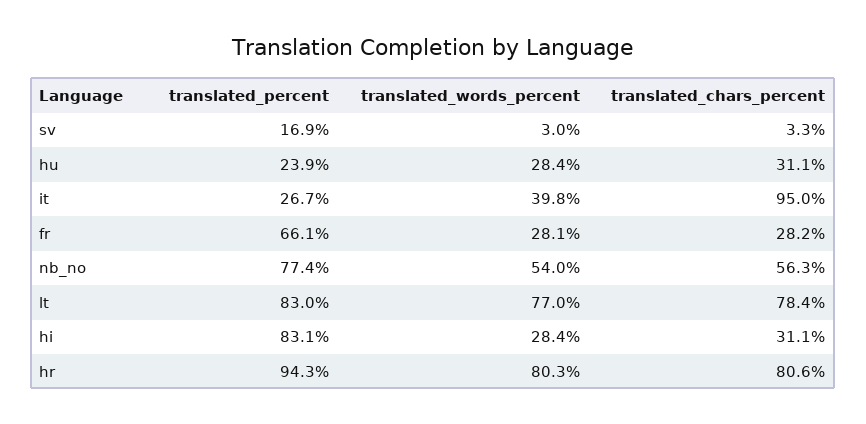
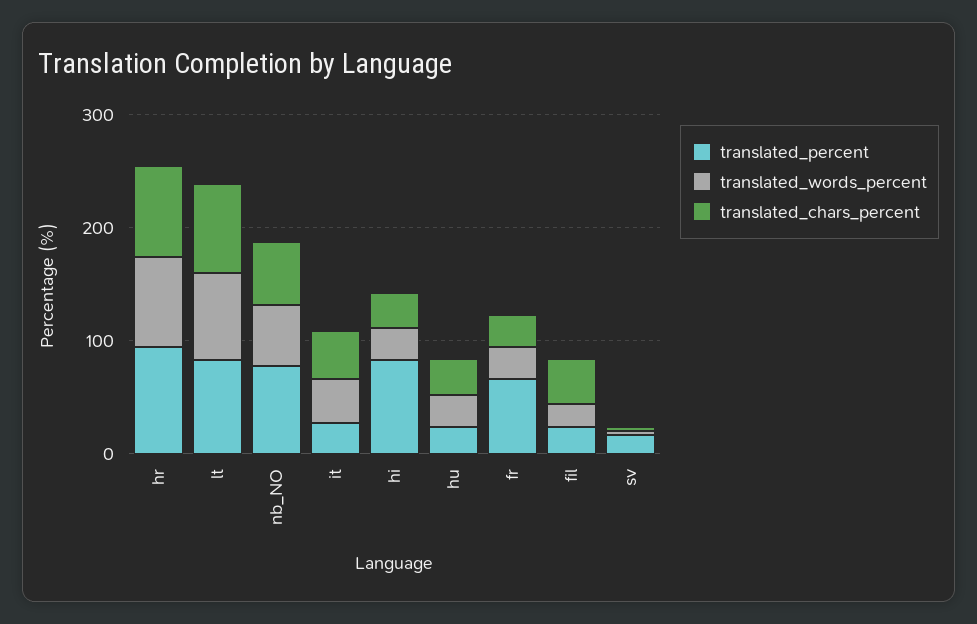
translated_chars_percent, it: 95 -> 40
translated_percent, fil: none -> 20
translated_words_percent, fil: none -> 20
translated_chars_percent, fil: none -> 40

